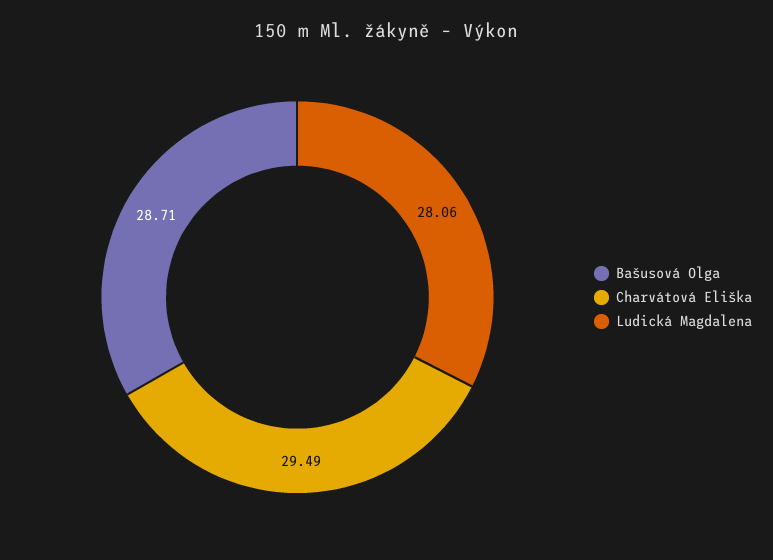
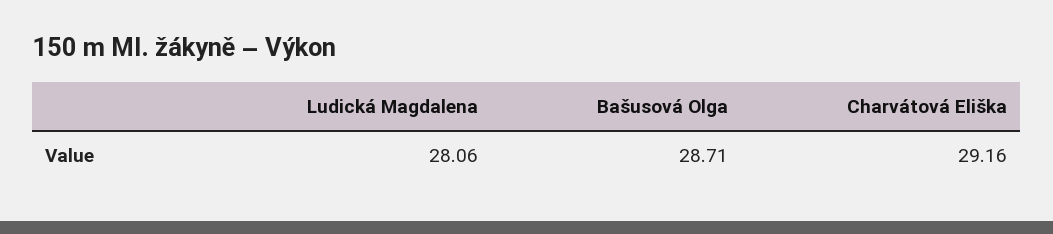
Charvátová Eliška: 29.49 -> 29.16

